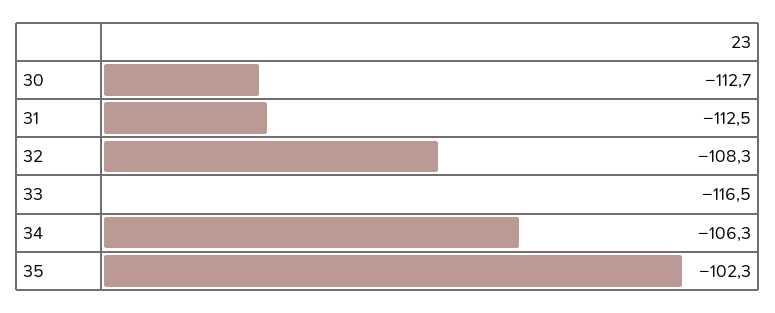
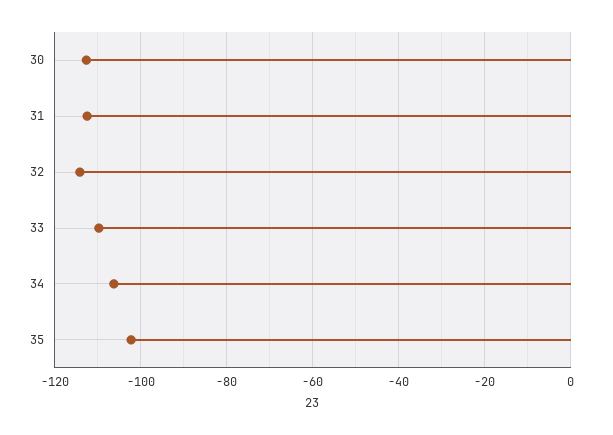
32: -108.3 -> -114
33: -116.5 -> -110

